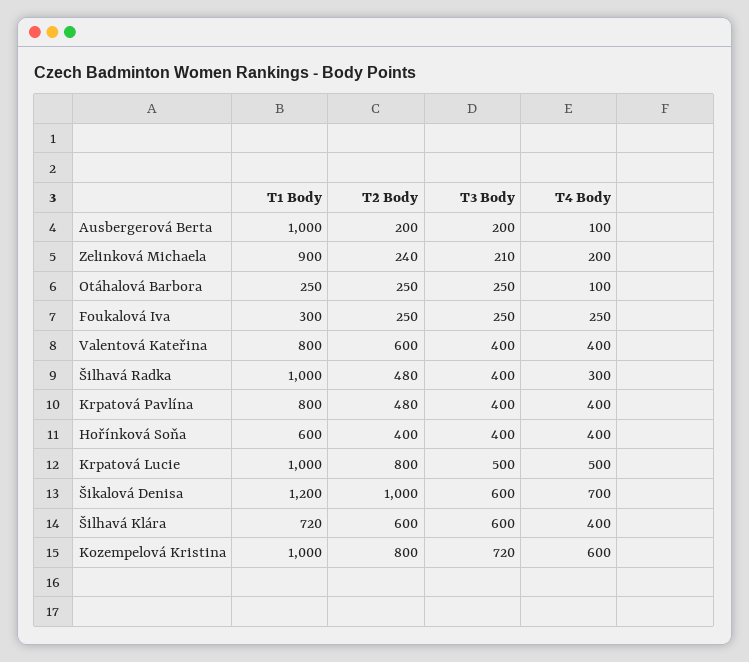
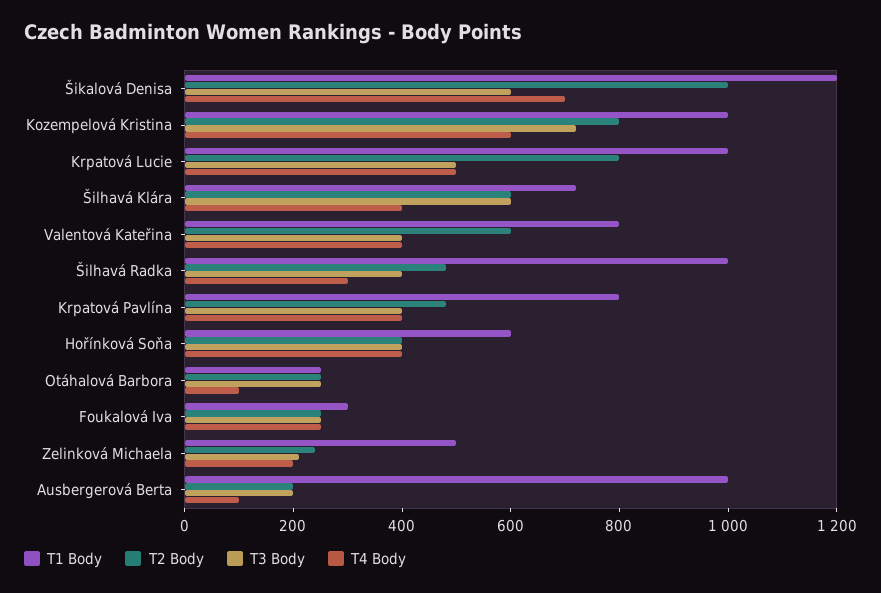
T1 Body, Zelinková Michaela: 900 -> 500

